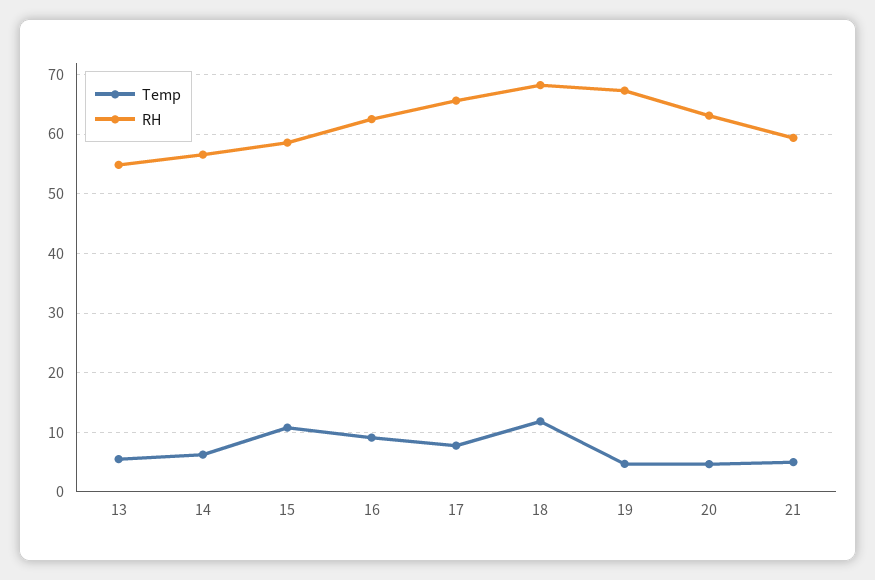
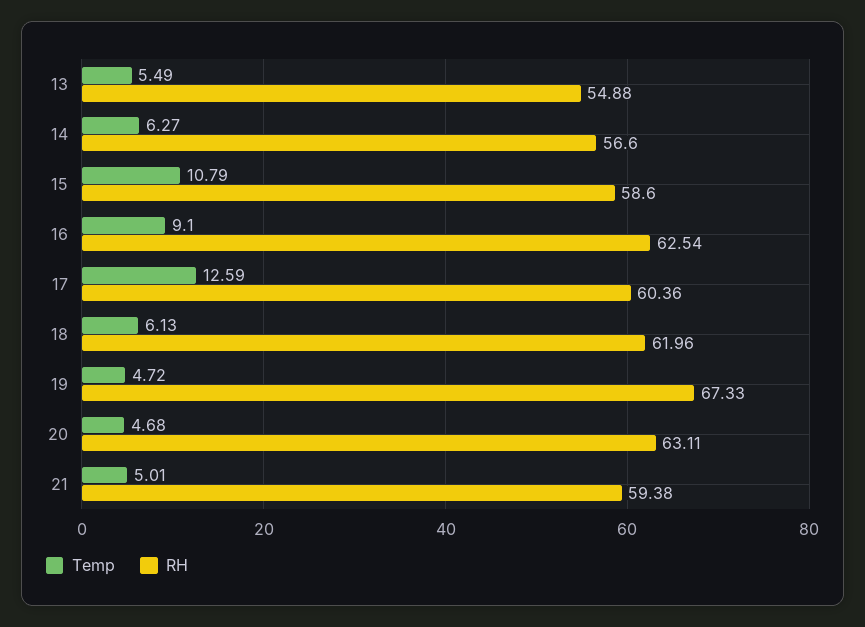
Temp, 17: 8 -> 12.59
RH, 17: 66 -> 60.36
Temp, 18: 12 -> 6.13
RH, 18: 68 -> 61.96

